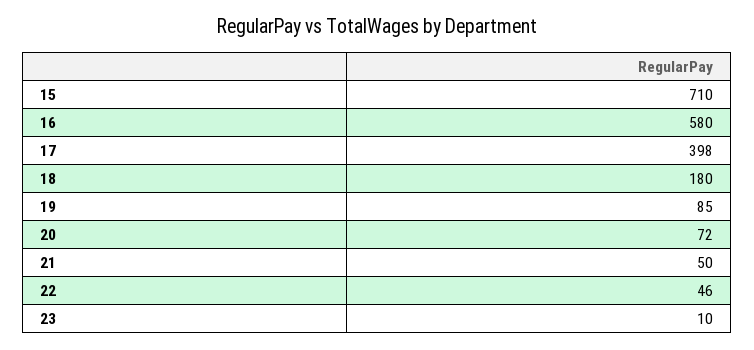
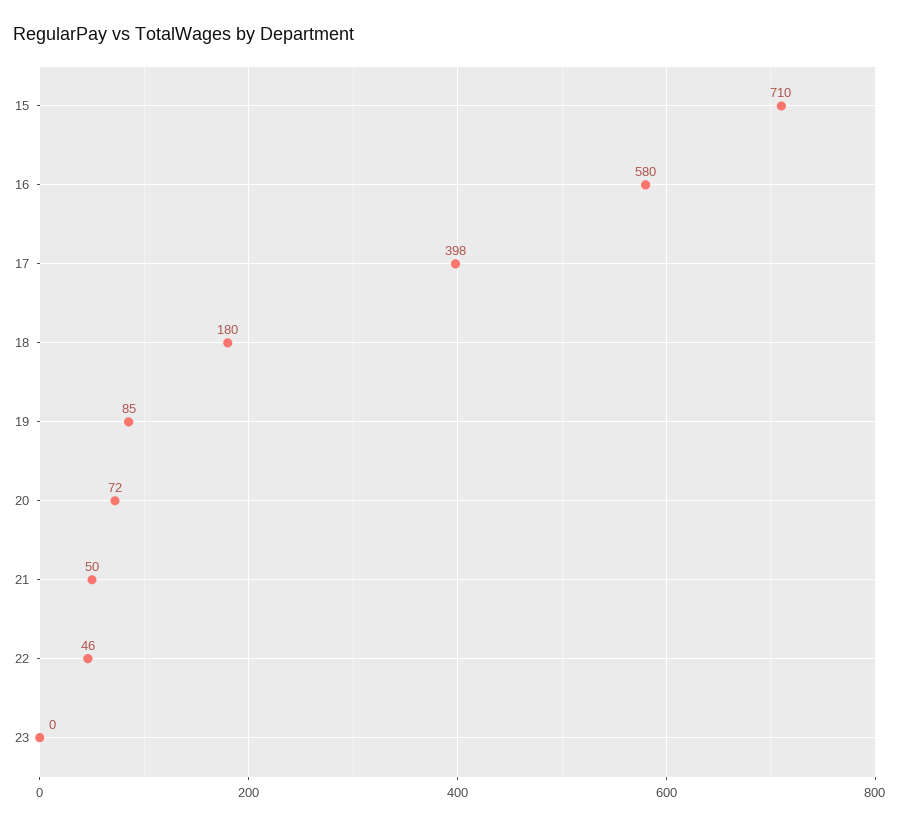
23: 10 -> 0

